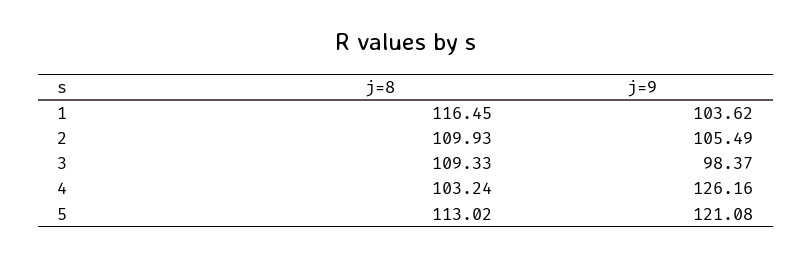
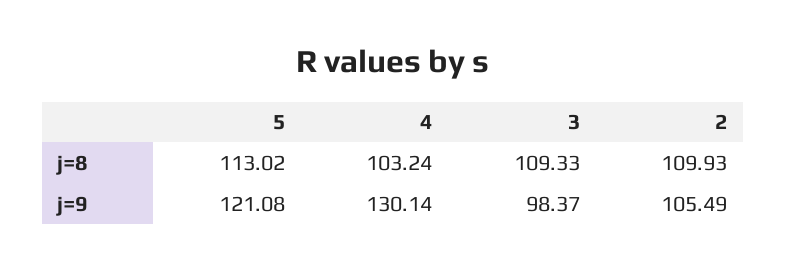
j=8, 1: 116.45 -> none
j=9, 1: 103.62 -> none
j=9, 4: 126.16 -> 130.14

